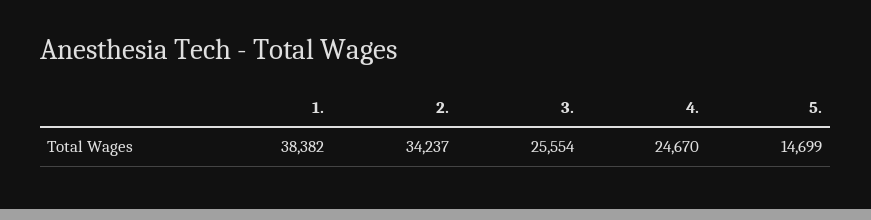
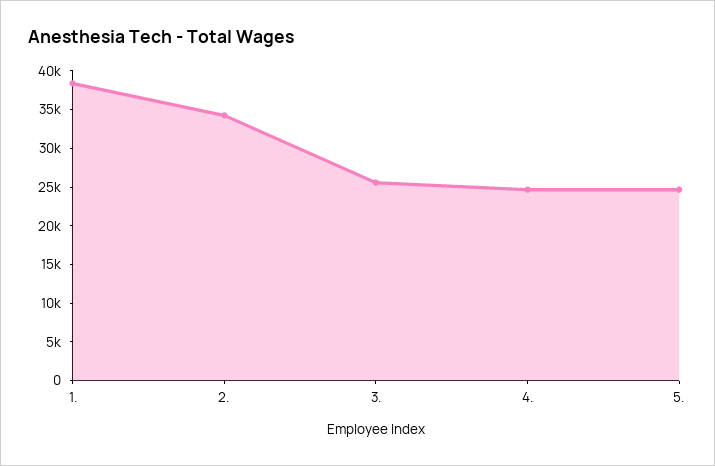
5.: 14699 -> 25000

